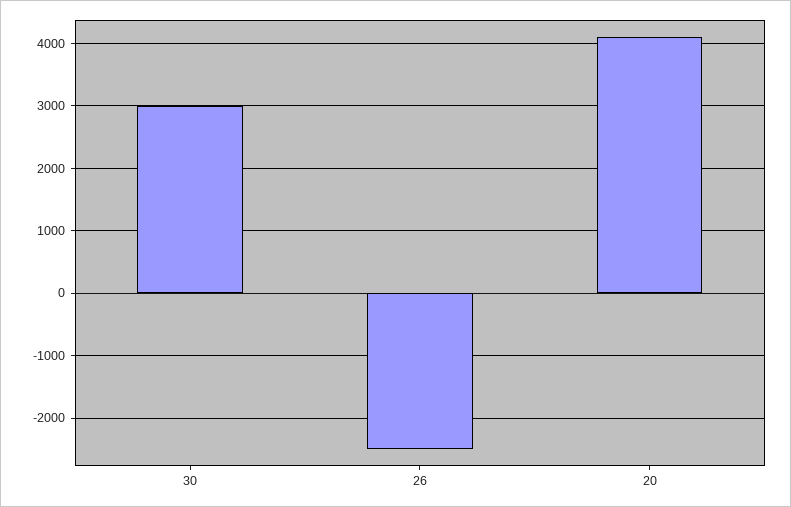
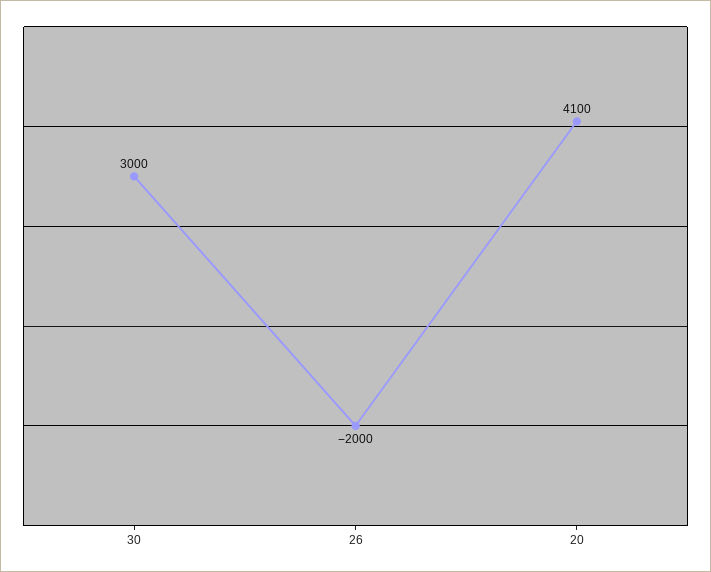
26: -2500 -> -2000

